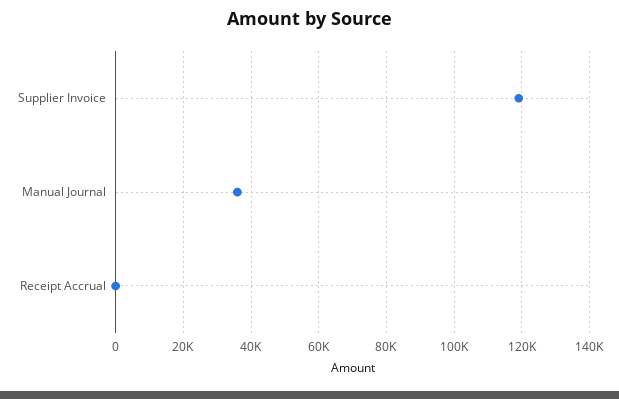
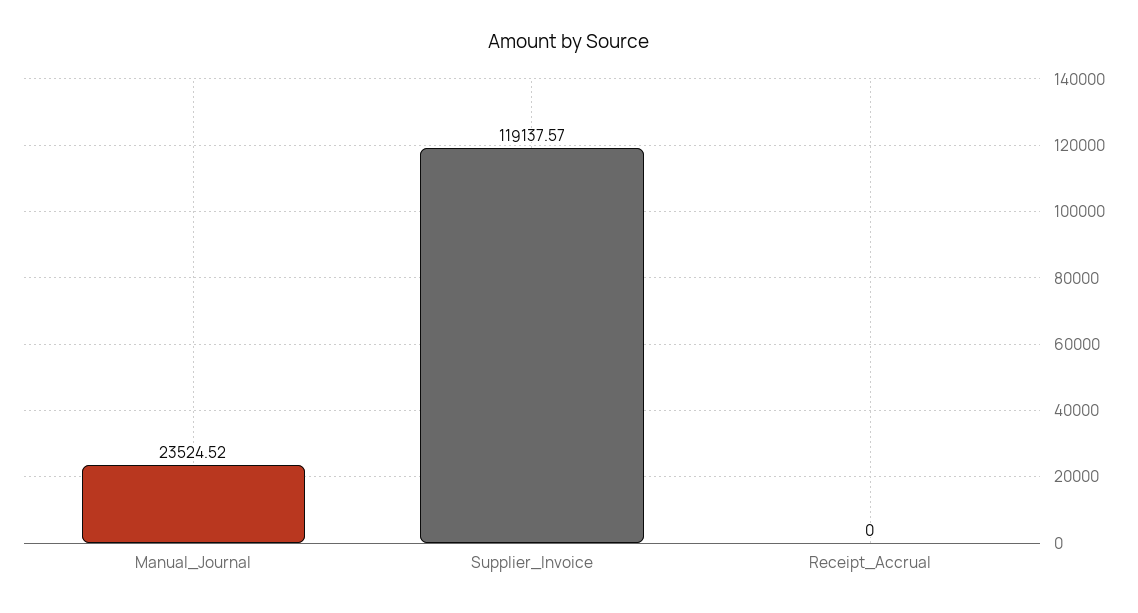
Manual Journal: 36000 -> 23524.52

